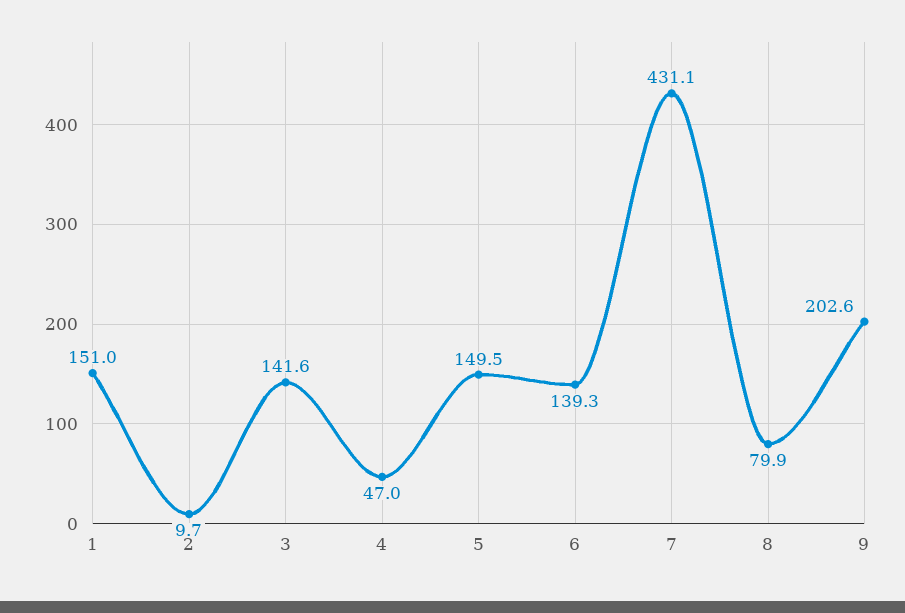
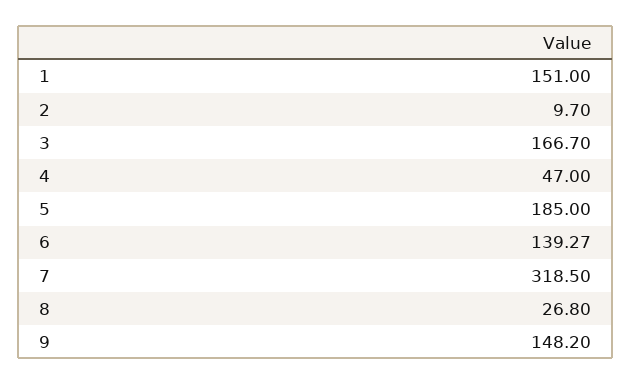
3: 141.6 -> 166.7
5: 149.5 -> 185
7: 431.1 -> 318.5
8: 79.9 -> 26.8
9: 202.6 -> 148.2

